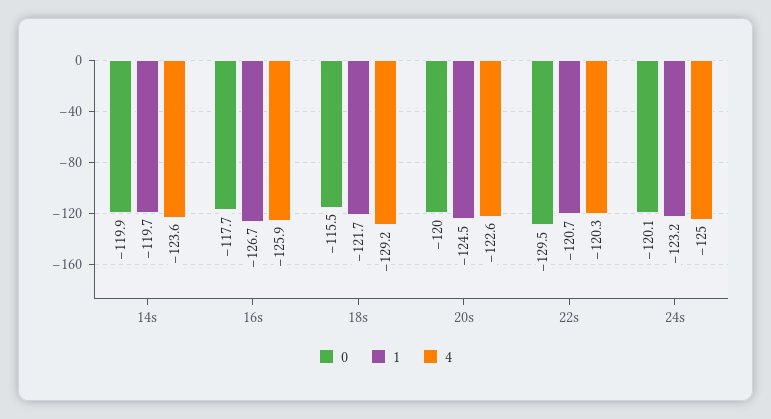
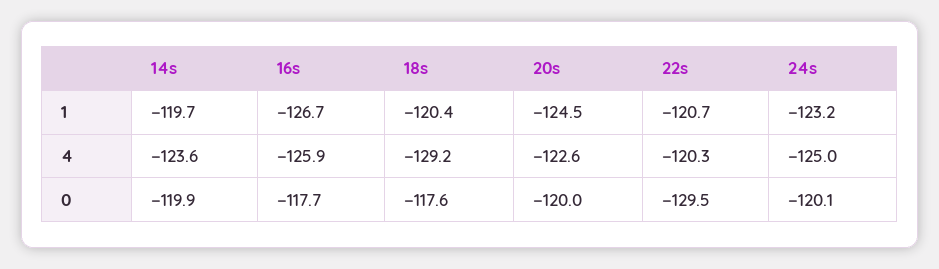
0, 18s: -115.5 -> -117.6
1, 18s: -121.7 -> -120.4

